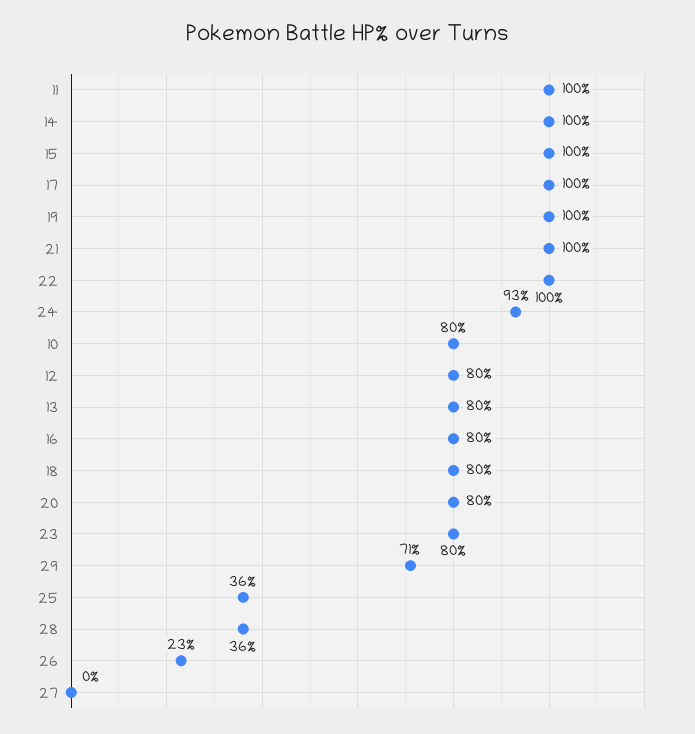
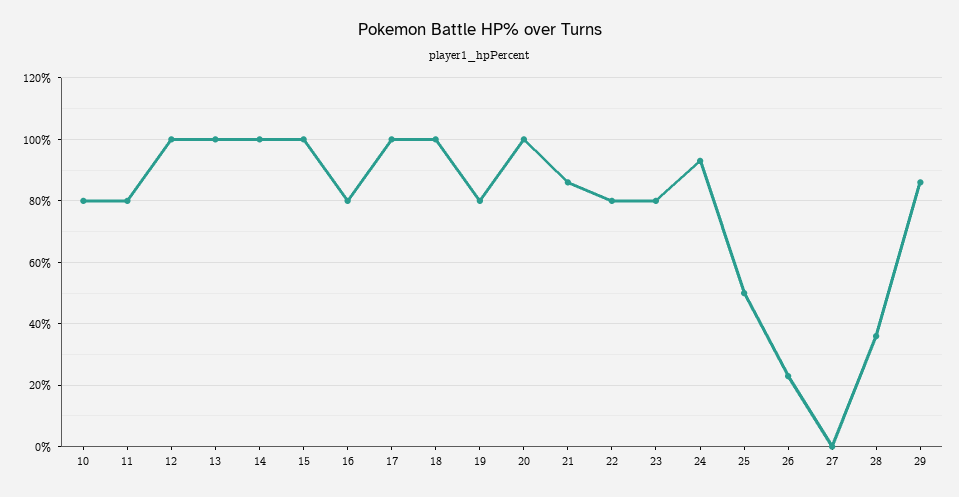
11: 100 -> 80
19: 100 -> 80
21: 100 -> 85
22: 100 -> 80
12: 80 -> 100
13: 80 -> 100
18: 80 -> 100
20: 80 -> 100
29: 71 -> 85
25: 36 -> 50

